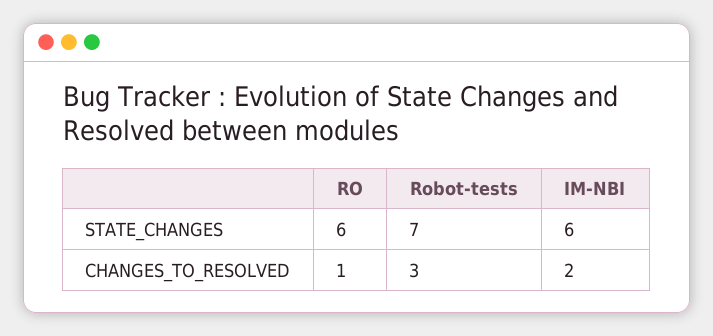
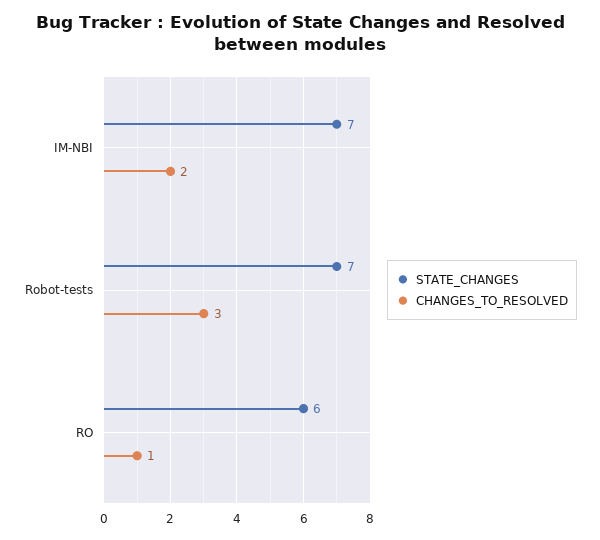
STATE_CHANGES, IM-NBI: 6 -> 7

